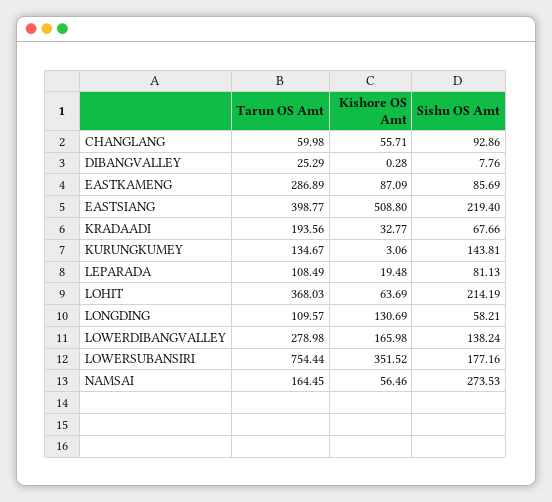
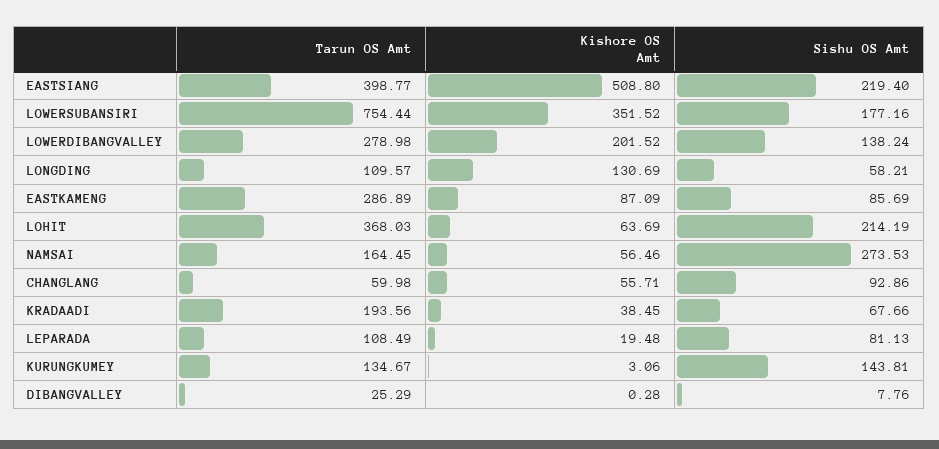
Kishore OS Amt, KRADAADI: 32.77 -> 38.45
Kishore OS Amt, LOWERDIBANGVALLEY: 165.98 -> 201.52

